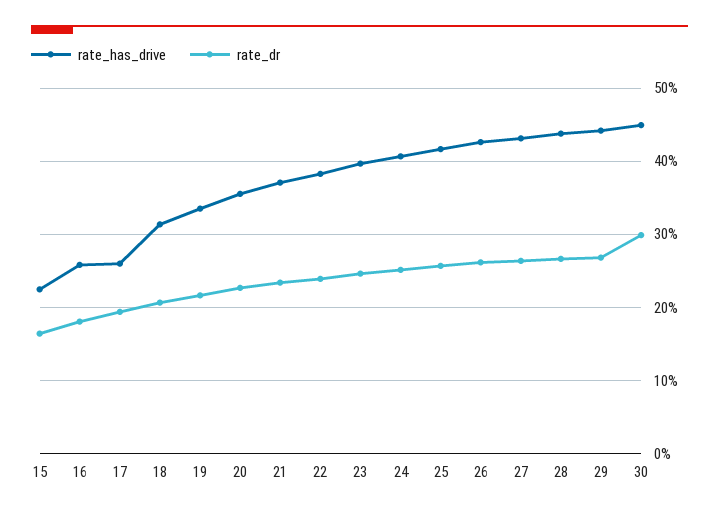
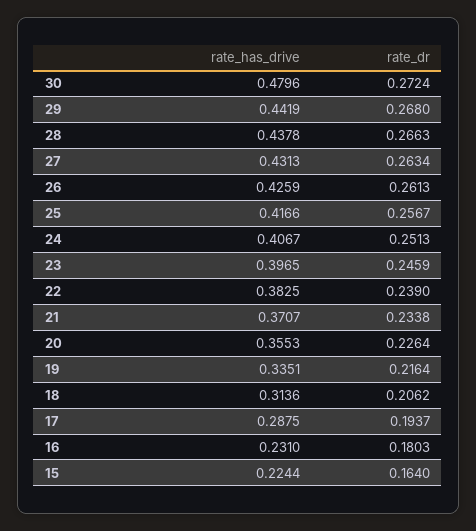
rate_has_drive, 16: 0.26 -> 0.231
rate_has_drive, 17: 0.26 -> 0.2875
rate_has_drive, 30: 0.45 -> 0.4796
rate_dr, 30: 0.3 -> 0.2724

